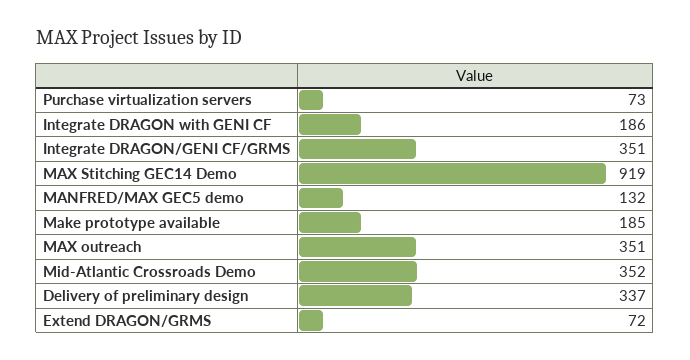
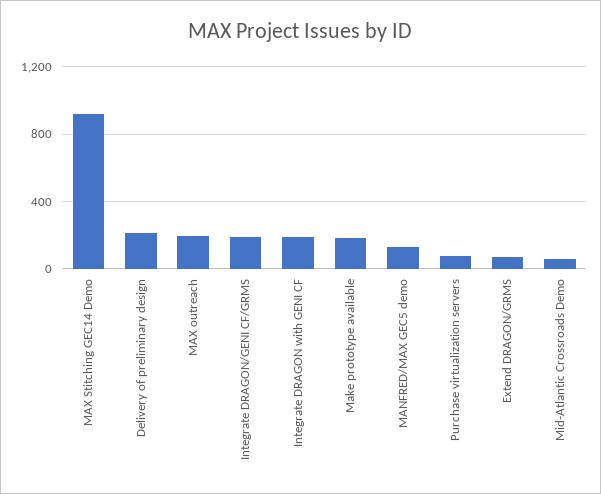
Integrate DRAGON/GENI CF/GRMS: 351 -> 200
MAX outreach: 351 -> 200
Mid-Atlantic Crossroads Demo: 352 -> 50
Delivery of preliminary design: 337 -> 200

